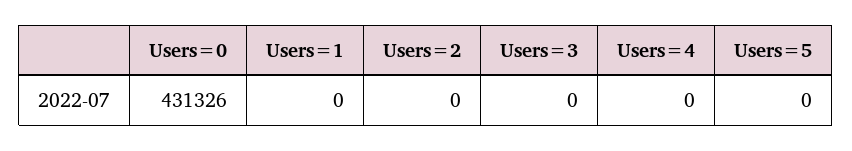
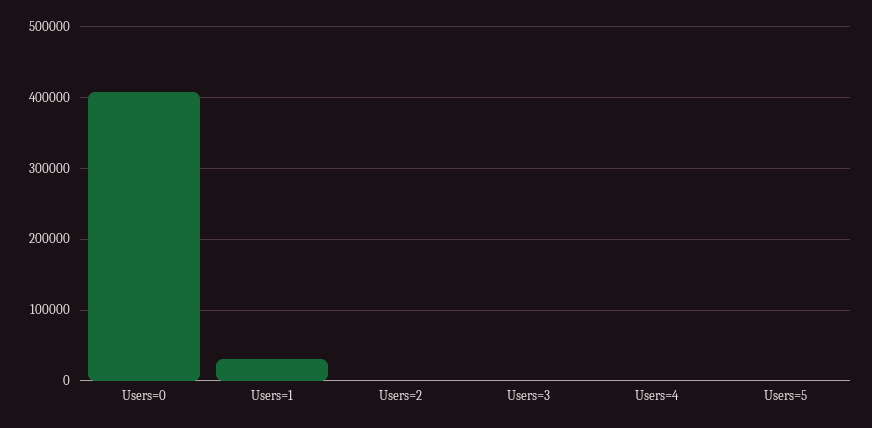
Users=0: 431326 -> 410000
Users=1: 0 -> 30000

